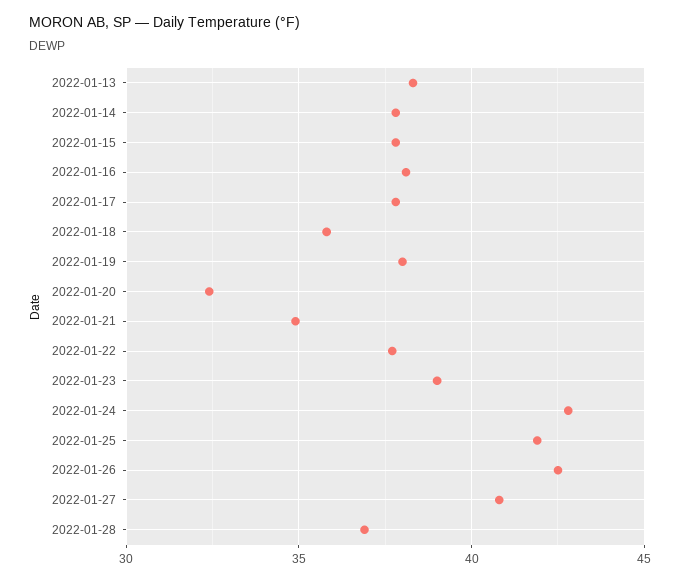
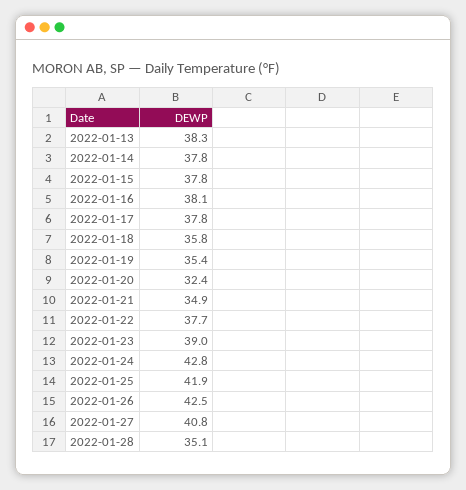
2022-01-19: 38 -> 35.4
2022-01-28: 37 -> 35.1

